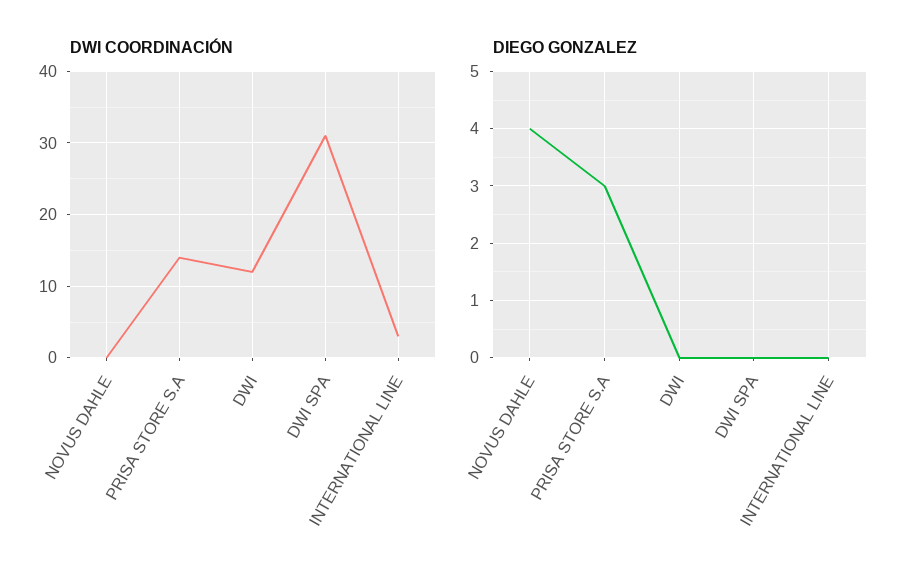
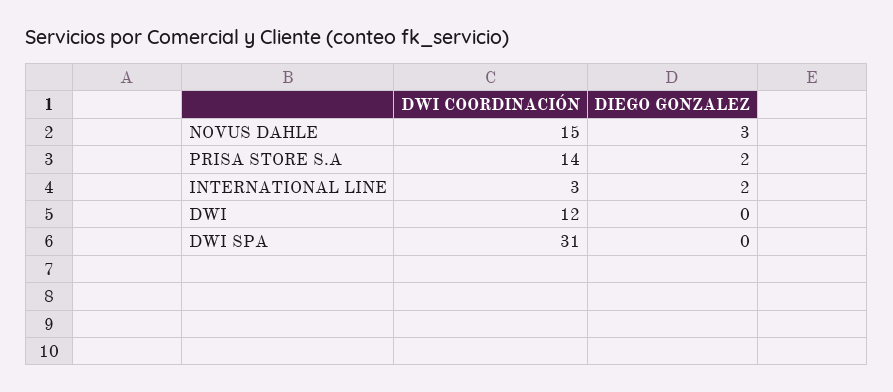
DWI COORDINACIÓN, NOVUS DAHLE: 0 -> 15
DIEGO GONZALEZ, NOVUS DAHLE: 4 -> 3
DIEGO GONZALEZ, PRISA STORE S.A: 3 -> 2
DIEGO GONZALEZ, INTERNATIONAL LINE: 0 -> 2

